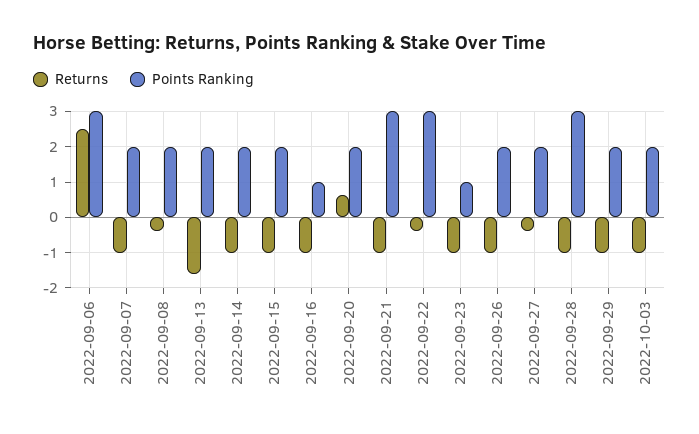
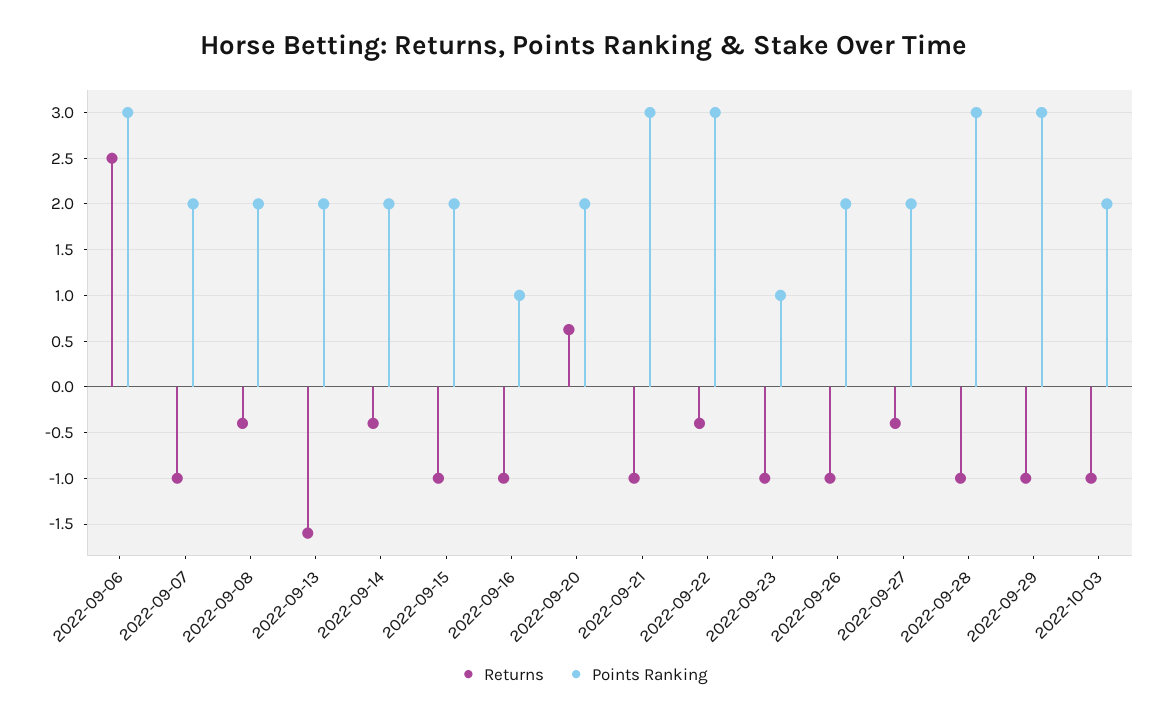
Returns, 2022-09-14: -1 -> -0.4
Points Ranking, 2022-09-29: 2 -> 3

